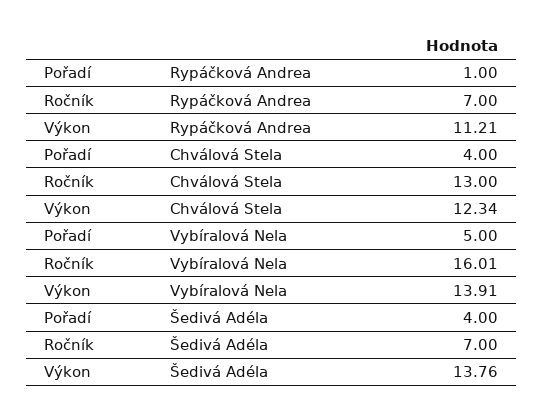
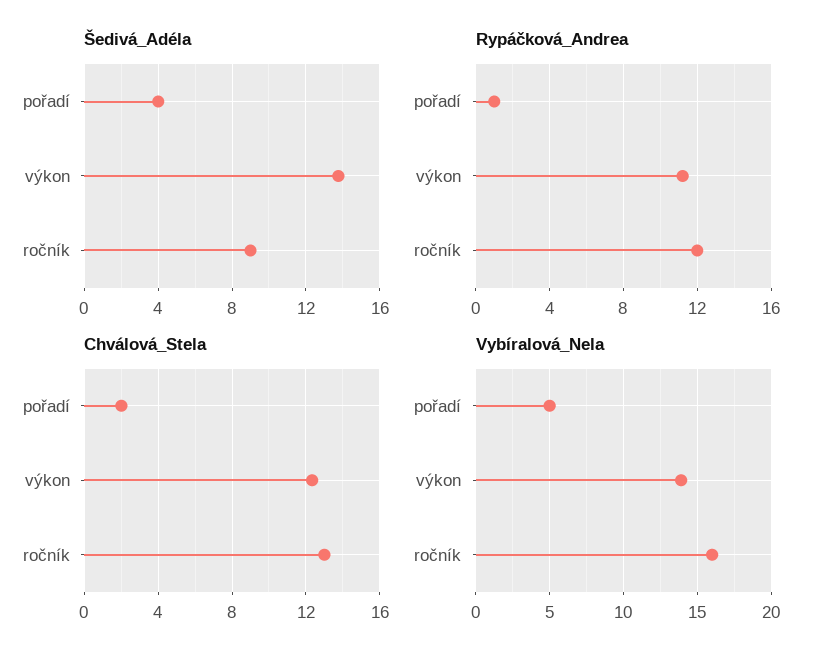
Rypáčková Andrea, Ročník: 7 -> 12
Chválová Stela, Pořadí: 4 -> 2
Šedivá Adéla, Ročník: 7 -> 9

